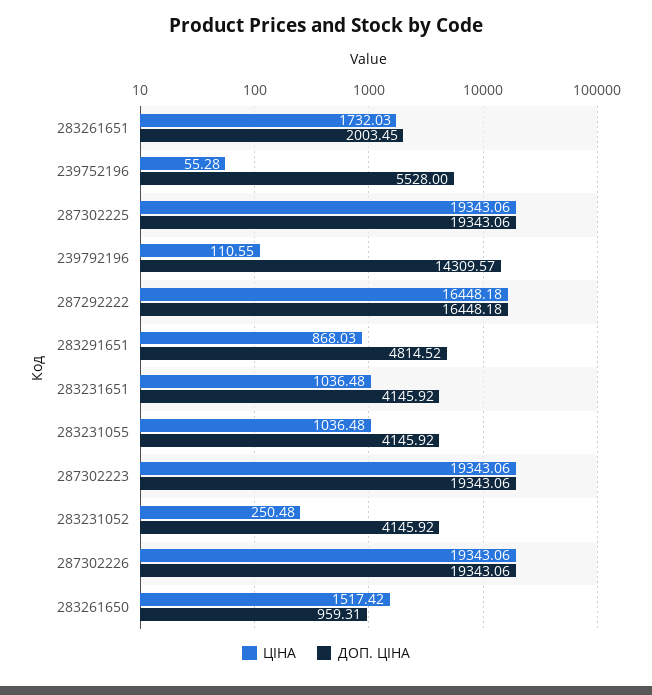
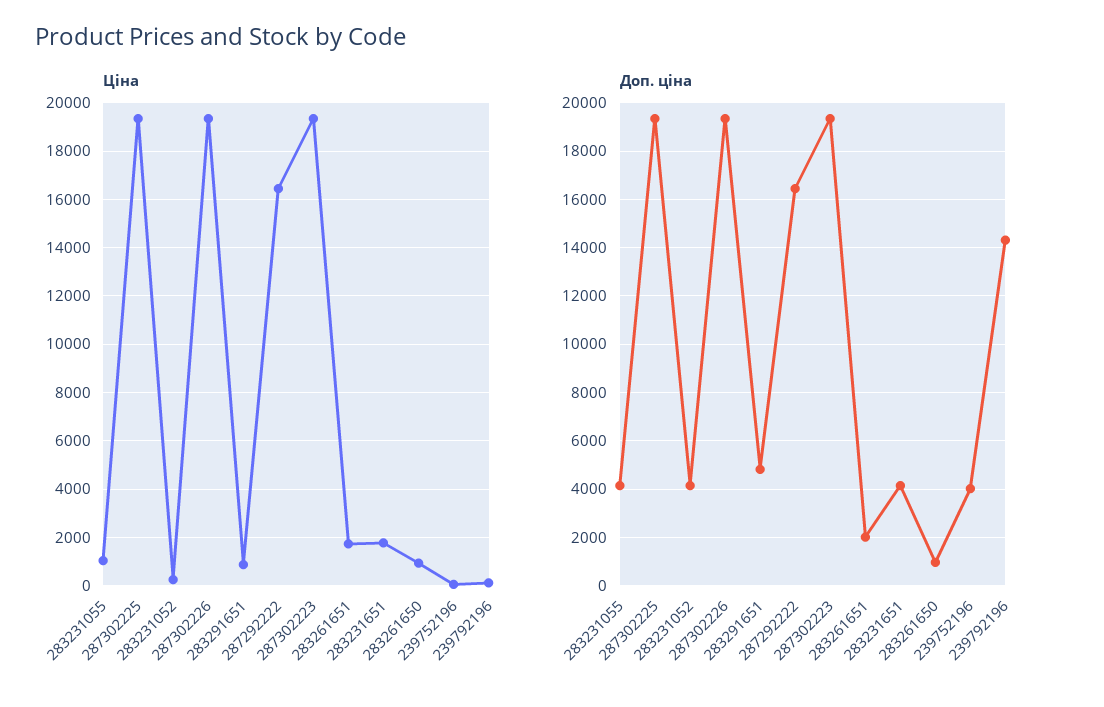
ДОП. ЦІНА, 239752196: 5528 -> 4000
ЦІНА, 283231651: 1036.48 -> 1750
ЦІНА, 283261650: 1517.42 -> 1000

